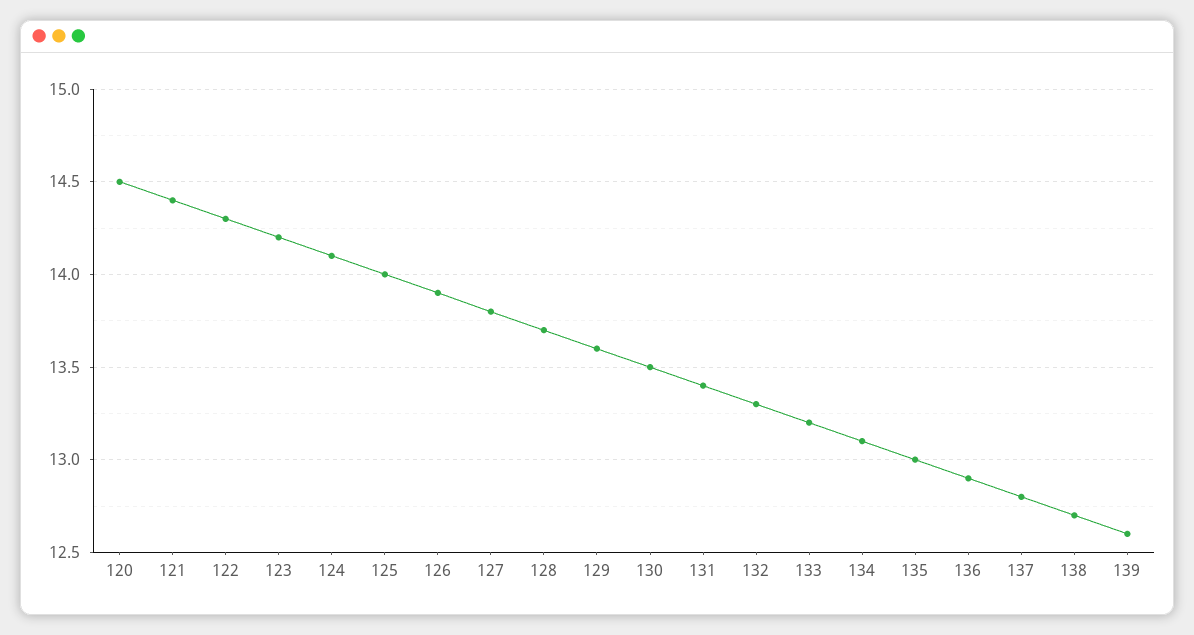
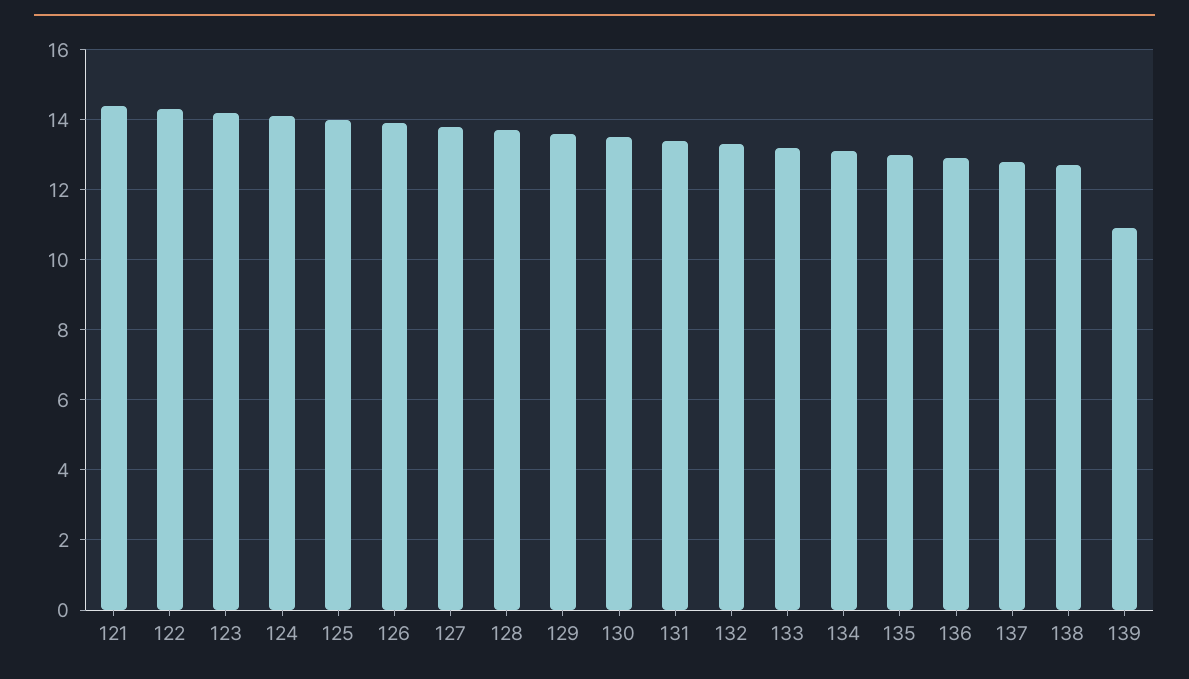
120: 14.5 -> none
139: 12.6 -> 11

